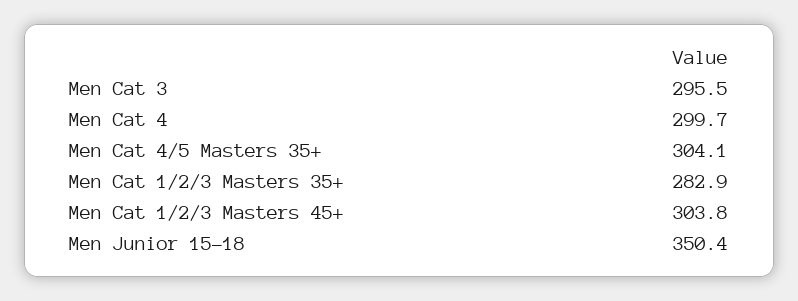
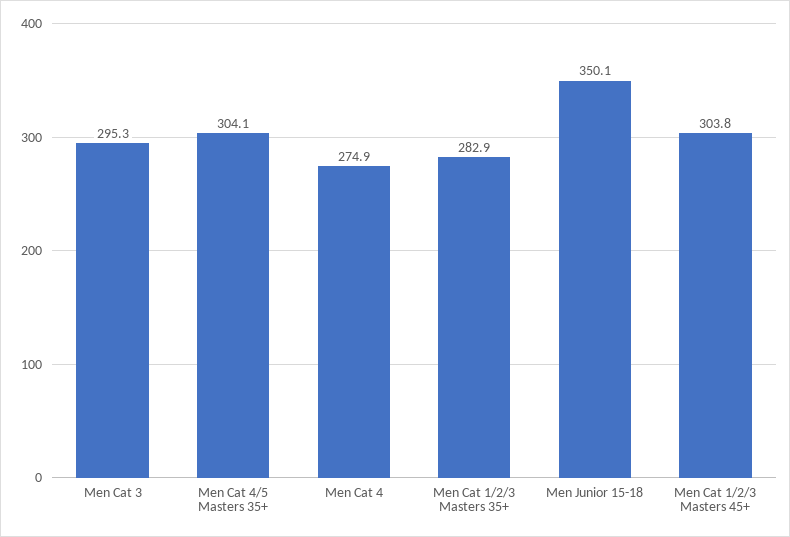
Men Cat 3: 295.5 -> 295.3
Men Cat 4: 299.7 -> 274.9
Men Junior 15-18: 350.4 -> 350.1

